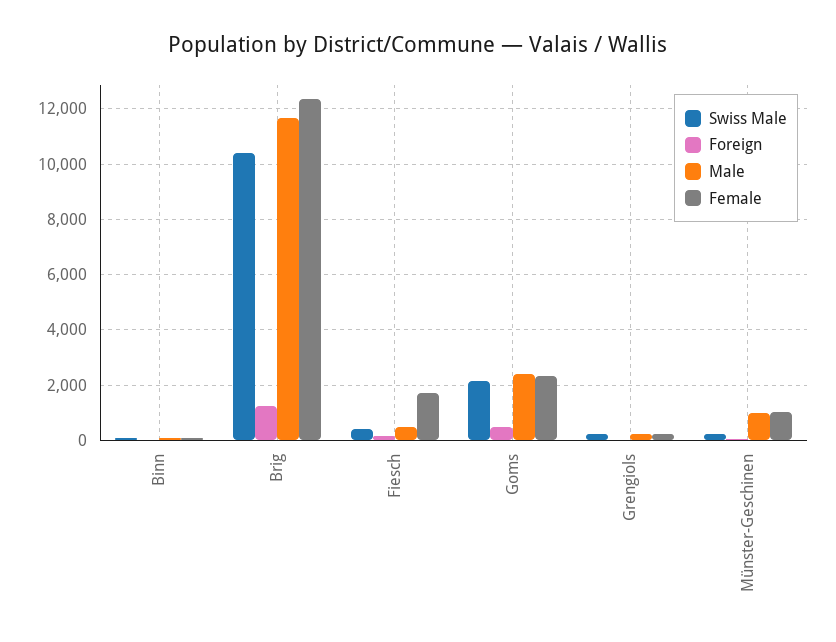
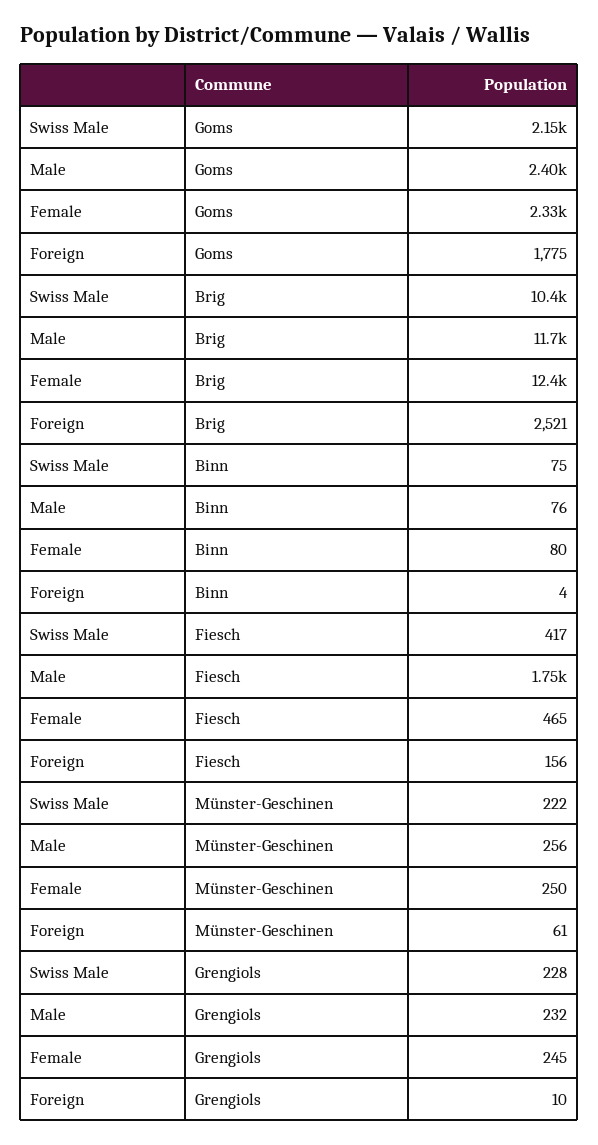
Foreign, Brig: 1250 -> 2521
Male, Fiesch: 500 -> 1750
Female, Fiesch: 1750 -> 465
Foreign, Goms: 500 -> 1775
Male, Münster-Geschinen: 1000 -> 256
Female, Münster-Geschinen: 1000 -> 250

